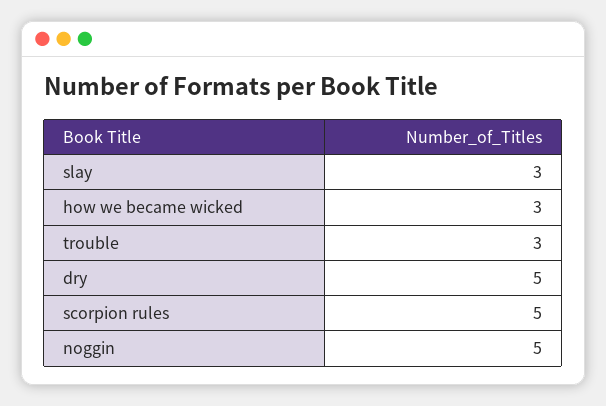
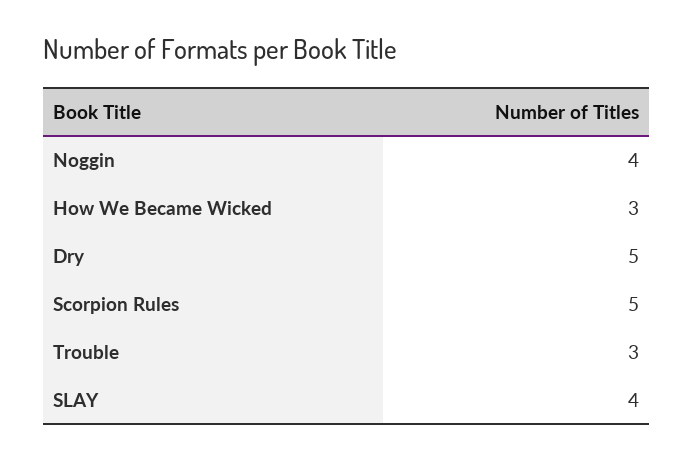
slay: 3 -> 4
noggin: 5 -> 4

